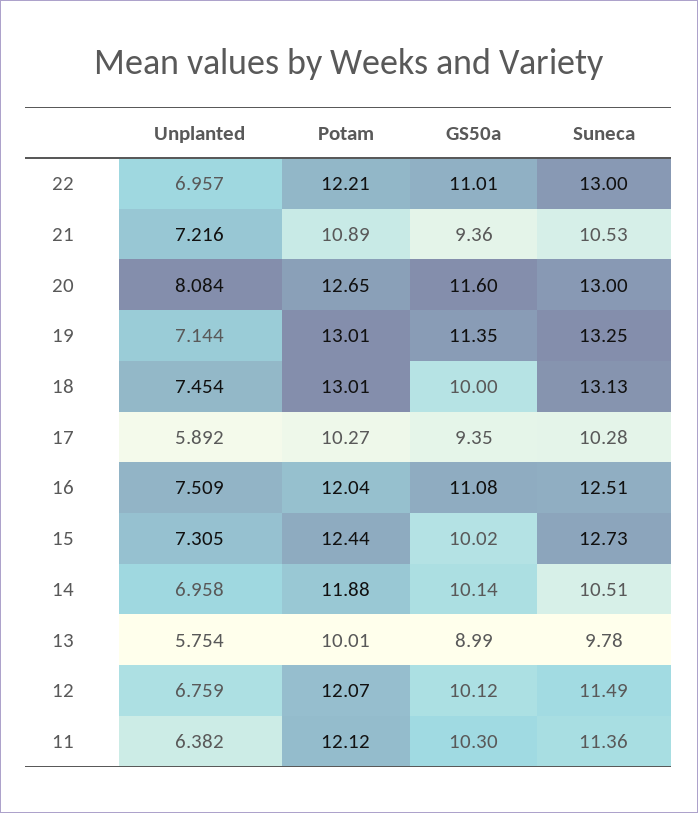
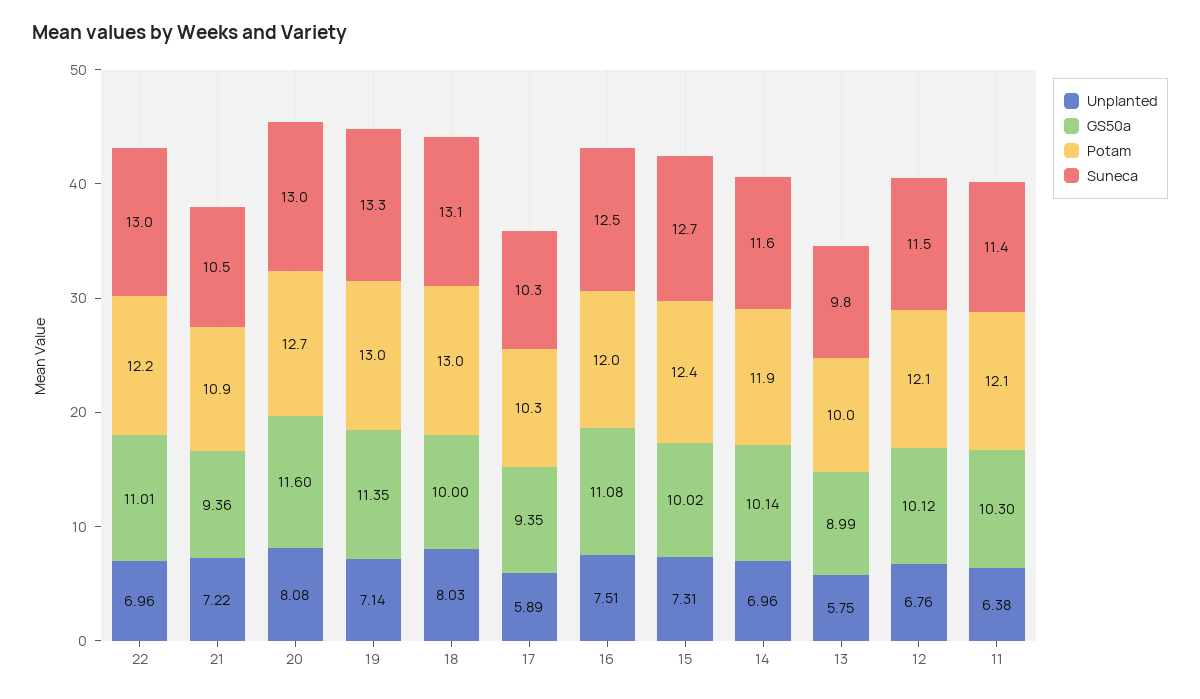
Unplanted, 18: 7.454 -> 8.03
Suneca, 14: 10.51 -> 11.6

